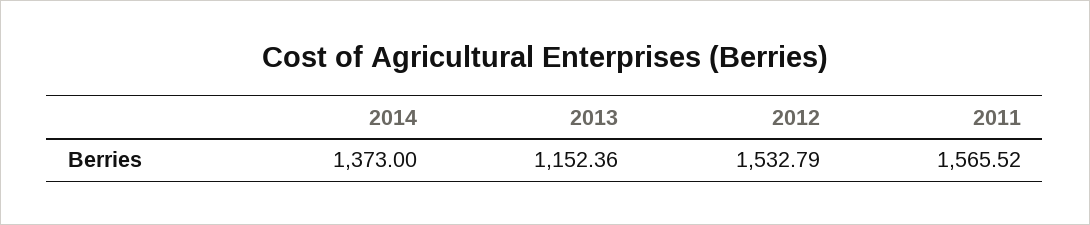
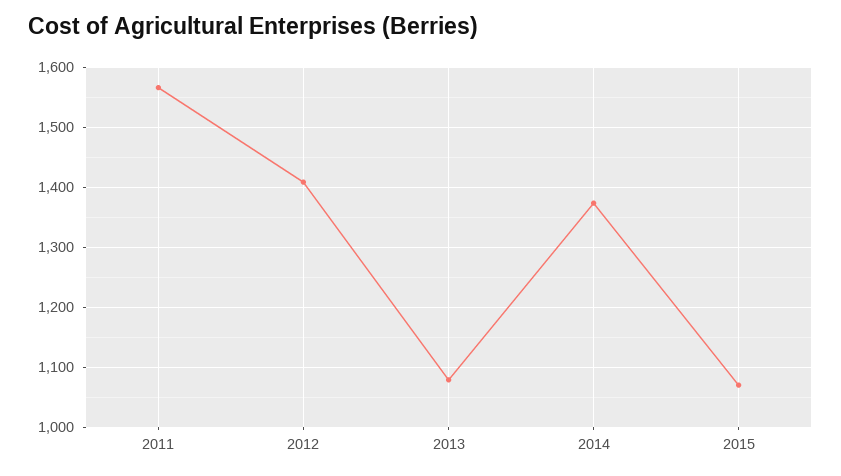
2013: 1152.36 -> 1080
2012: 1532.79 -> 1410
2015: none -> 1070

